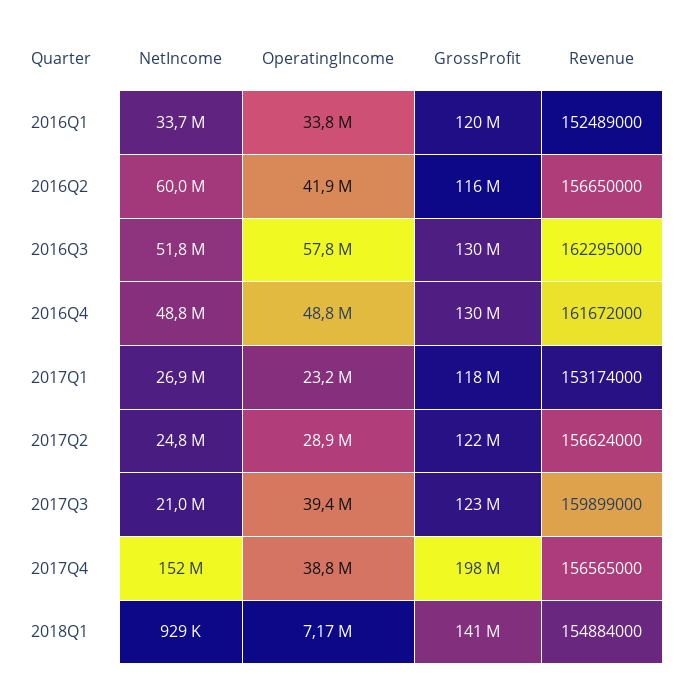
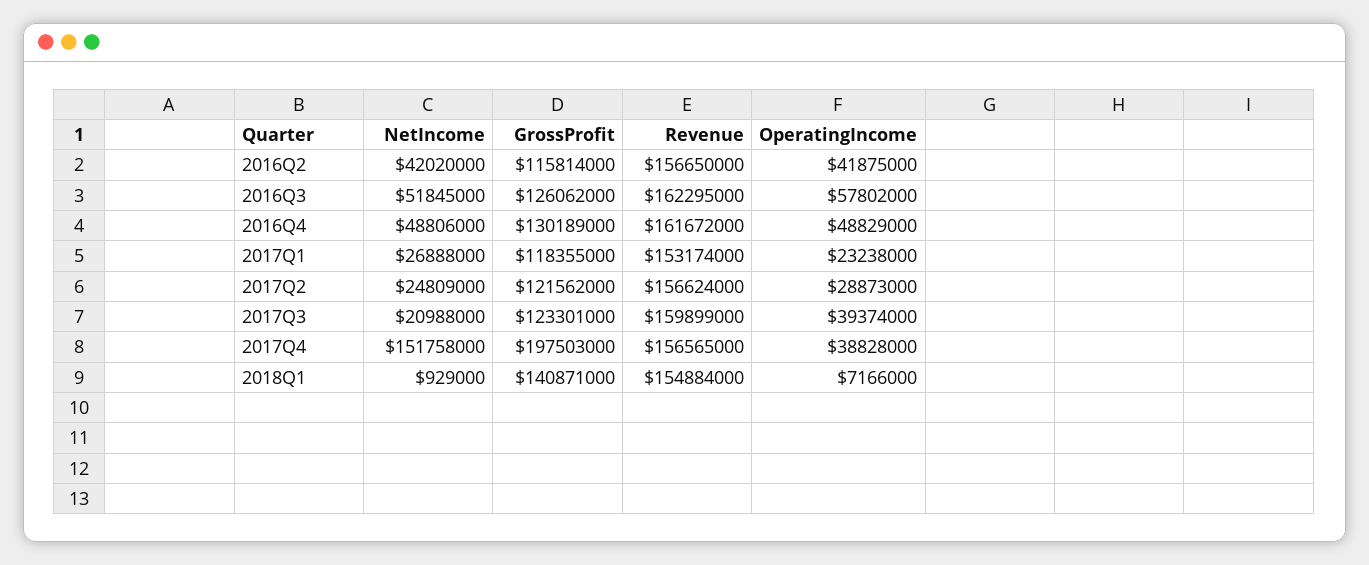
NetIncome, 2016Q1: 33700000 -> none
OperatingIncome, 2016Q1: 33800000 -> none
GrossProfit, 2016Q1: 120000000 -> none
Revenue, 2016Q1: 152489000 -> none
NetIncome, 2016Q2: 60000000 -> 42020000
GrossProfit, 2016Q3: 130000000 -> 126062000

